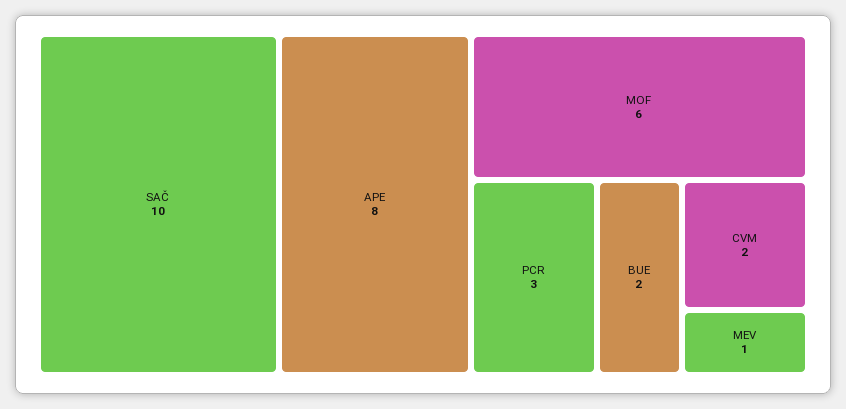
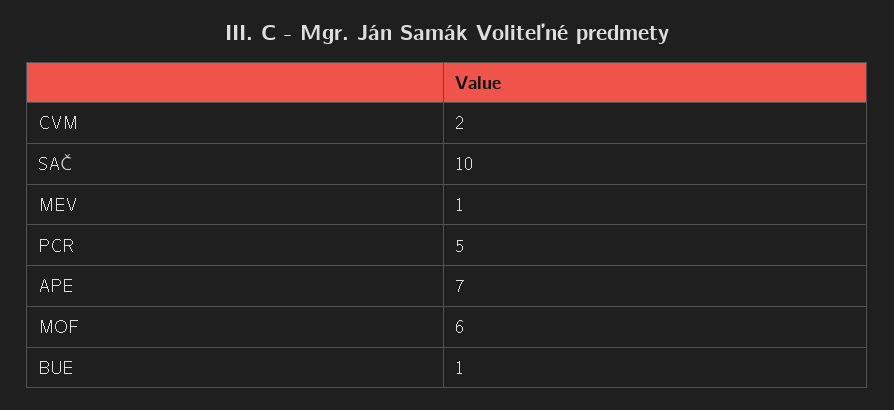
APE: 8 -> 7
PCR: 3 -> 5
BUE: 2 -> 1

